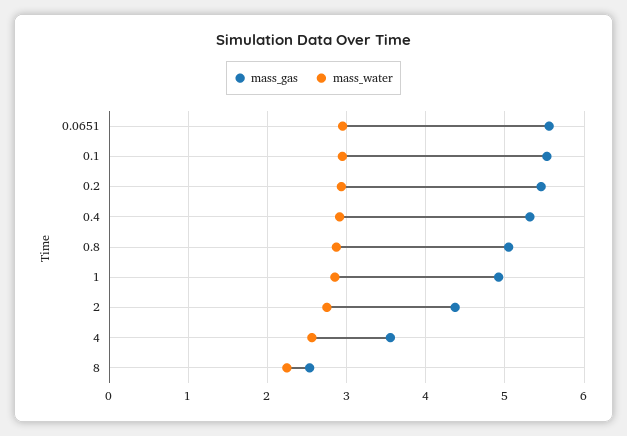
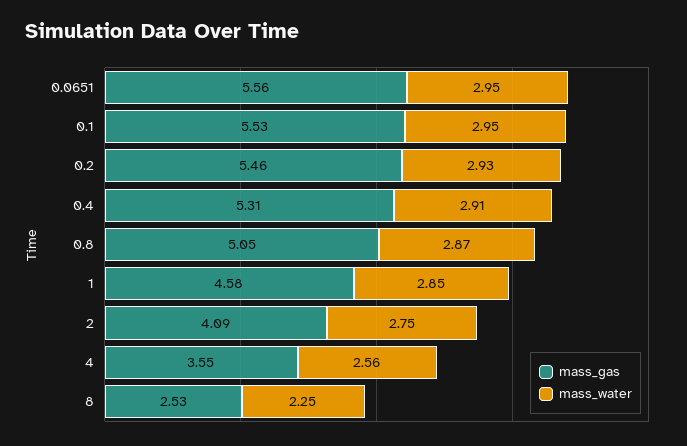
mass_gas, 1: 4.9 -> 4.58
mass_gas, 2: 4.4 -> 4.09

